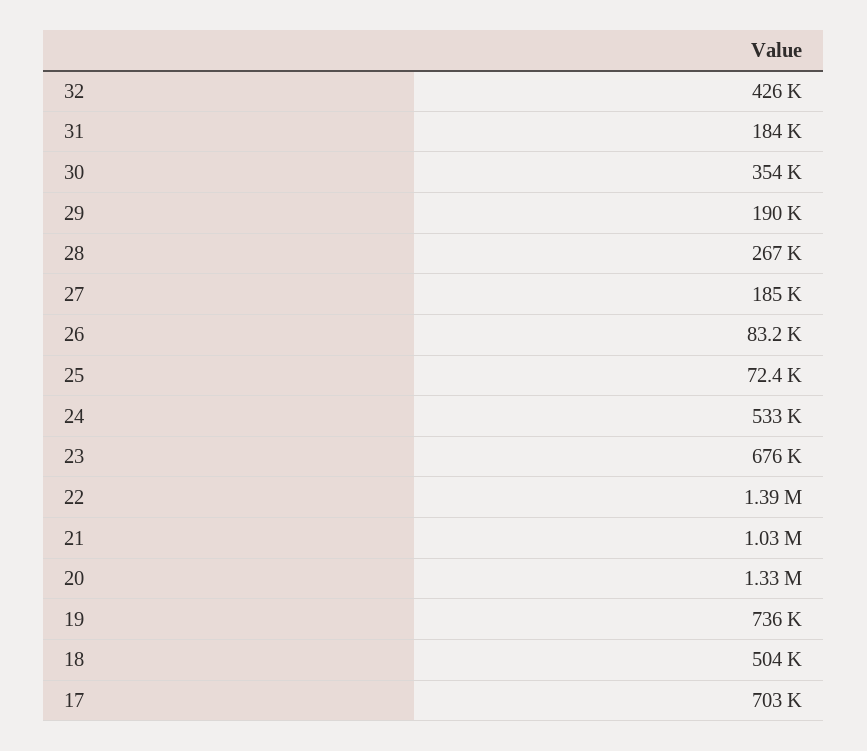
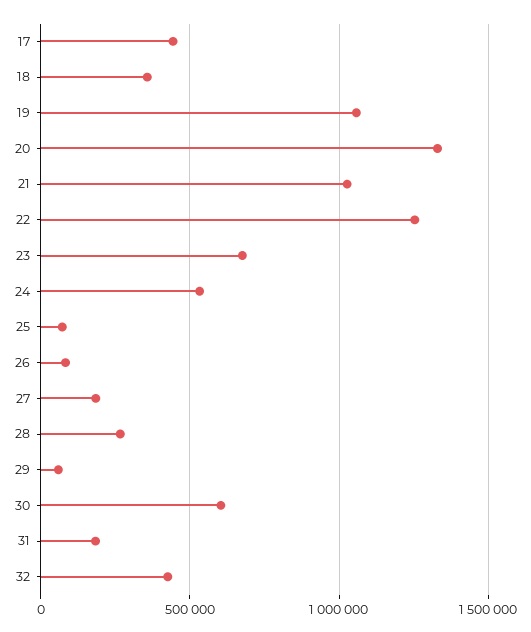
30: 354000 -> 600000
29: 190000 -> 50000
22: 1390000 -> 1250000
19: 736000 -> 1050000
18: 504000 -> 350000
17: 703000 -> 450000

